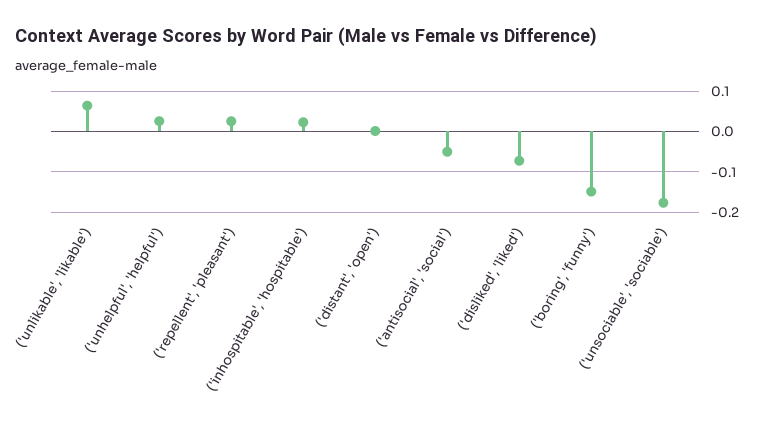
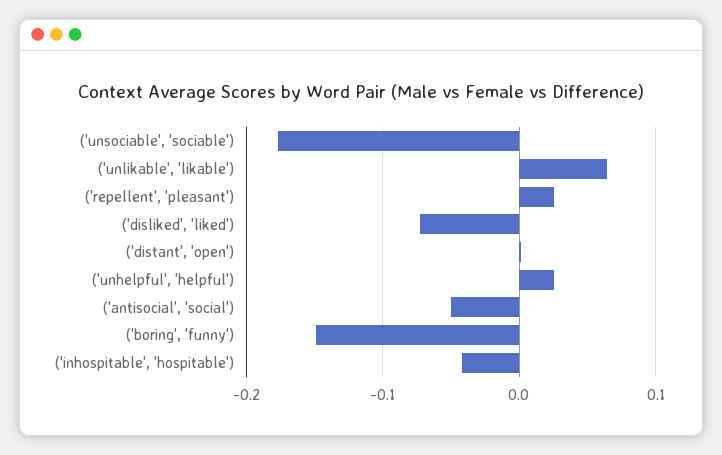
('inhospitable', 'hospitable'): 0.02 -> -0.04

